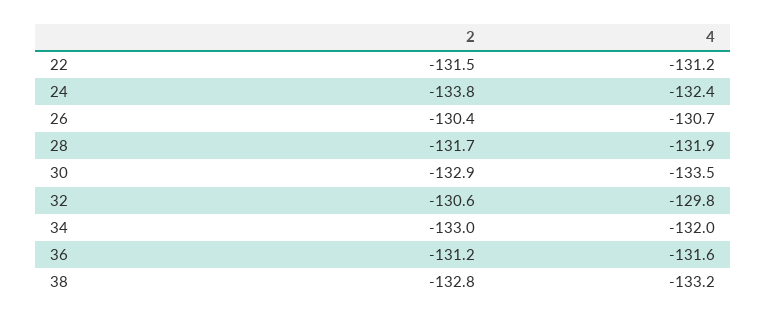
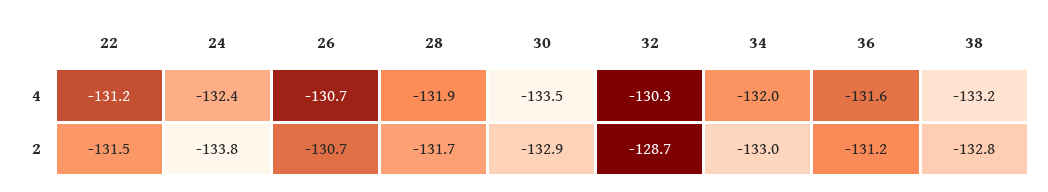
2, 26: -130.4 -> -130.7
2, 32: -130.6 -> -128.7
4, 32: -129.8 -> -130.3

